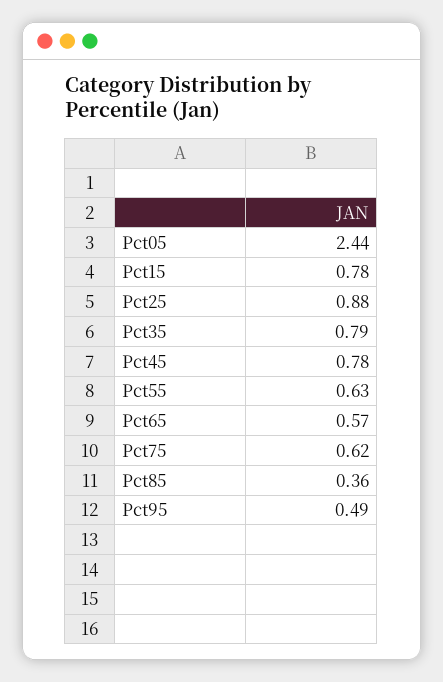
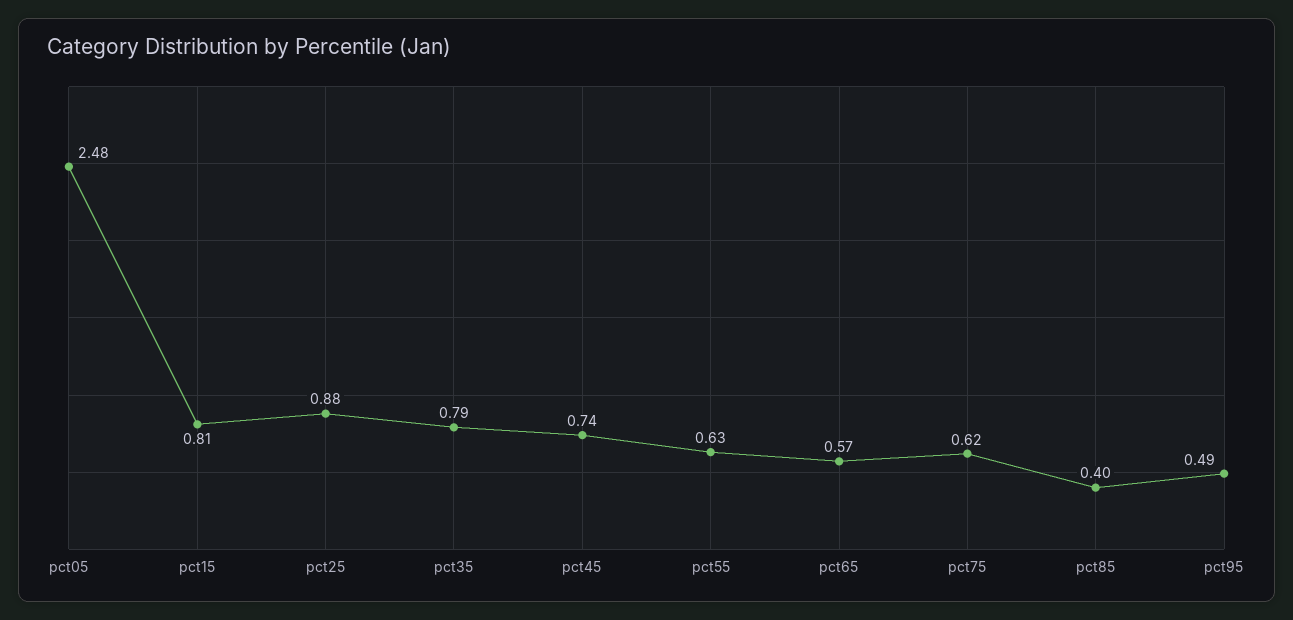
Pct05: 2.44 -> 2.48
Pct15: 0.78 -> 0.81
Pct45: 0.78 -> 0.74
Pct85: 0.36 -> 0.4

